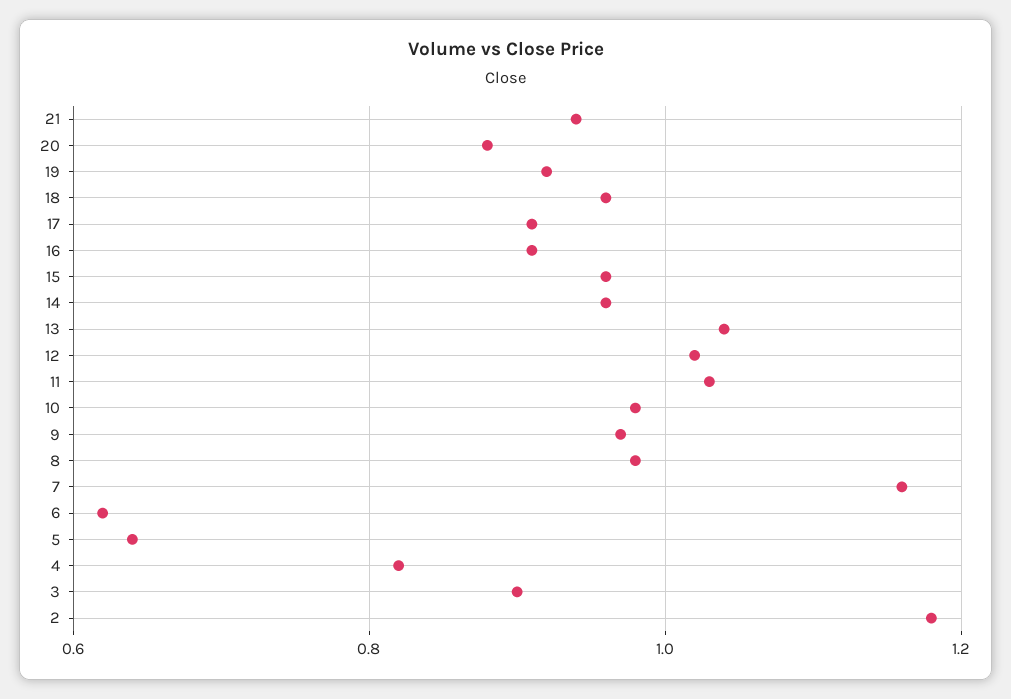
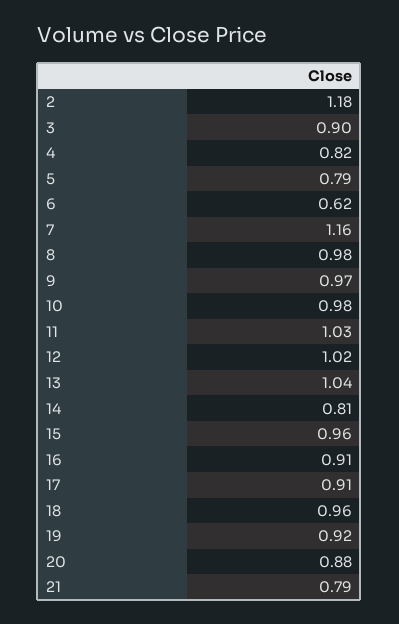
21: 0.95 -> 0.79
14: 0.95 -> 0.81
5: 0.65 -> 0.79

